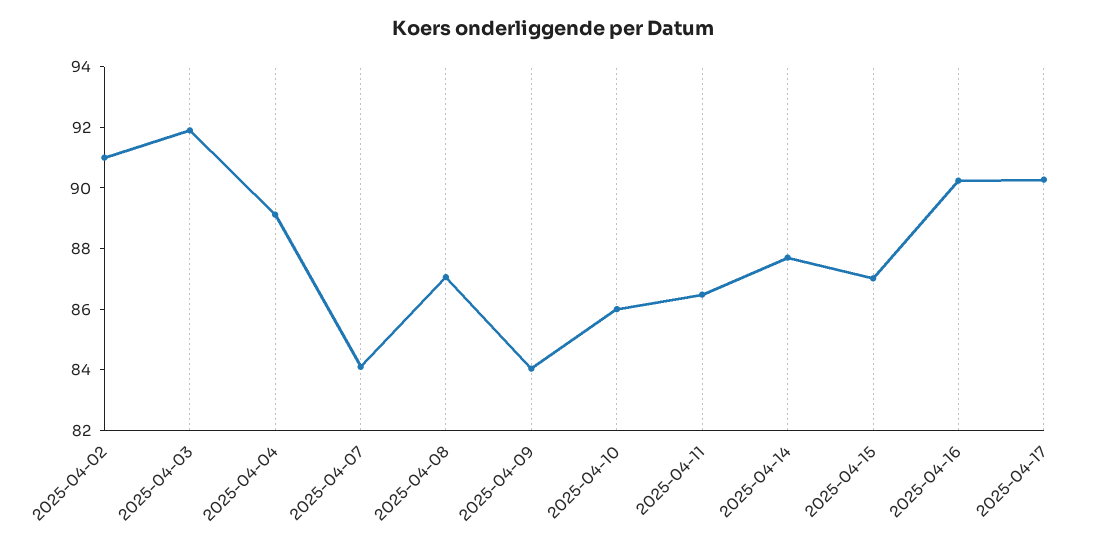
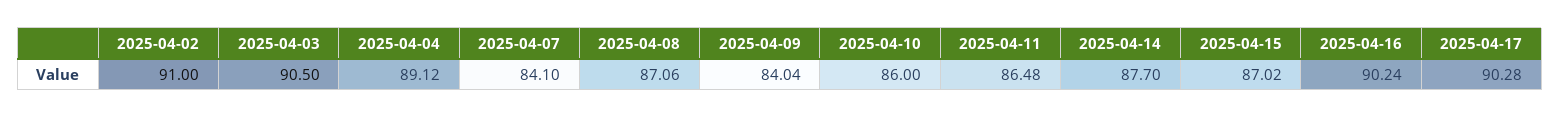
2025-04-03: 92 -> 90.5

